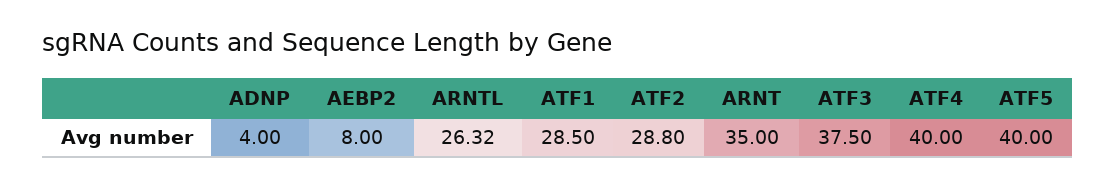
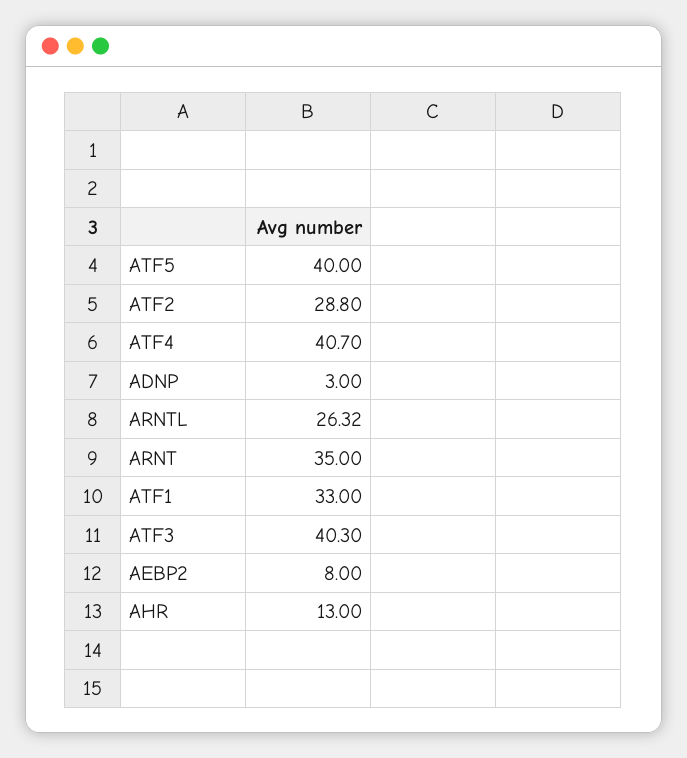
ADNP: 4 -> 3
ATF1: 28.5 -> 33
ATF3: 37.5 -> 40.3
ATF4: 40 -> 40.7
AHR: none -> 13

